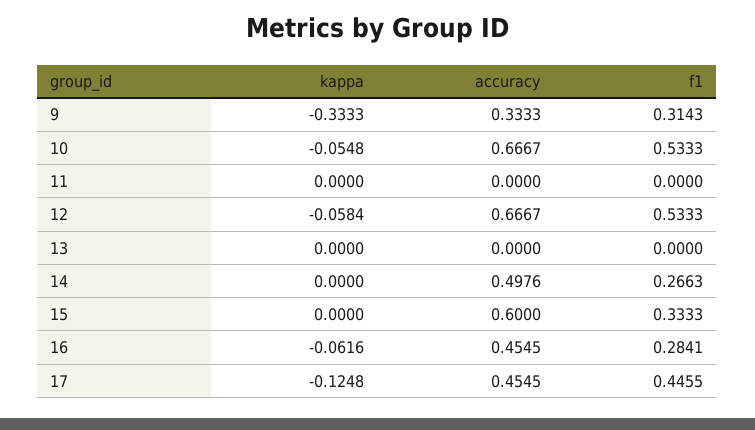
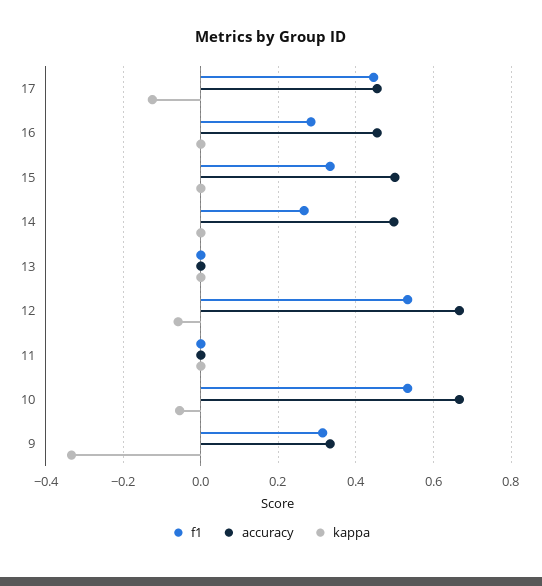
accuracy, 15: 0.6 -> 0.5
kappa, 16: -0.0616 -> 0

